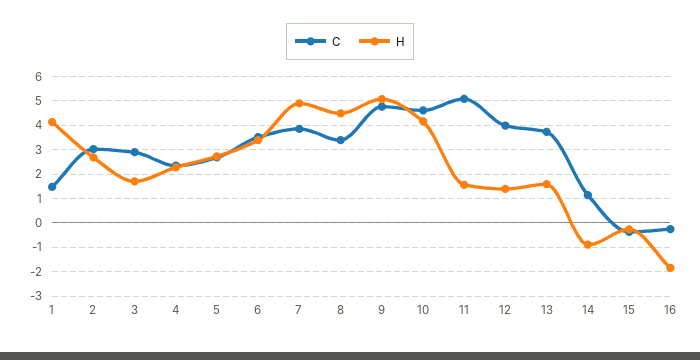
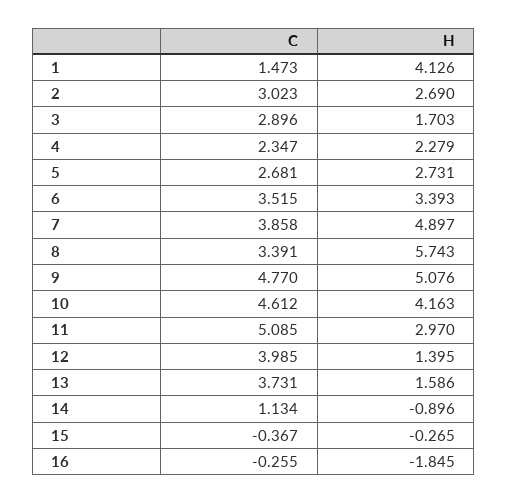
H, 8: 4.5 -> 5.743
H, 11: 1.5 -> 2.97

